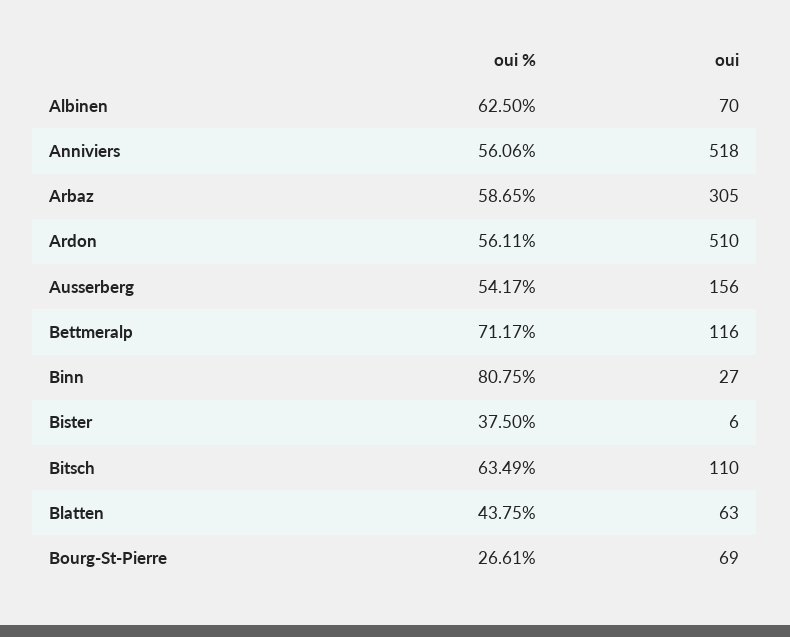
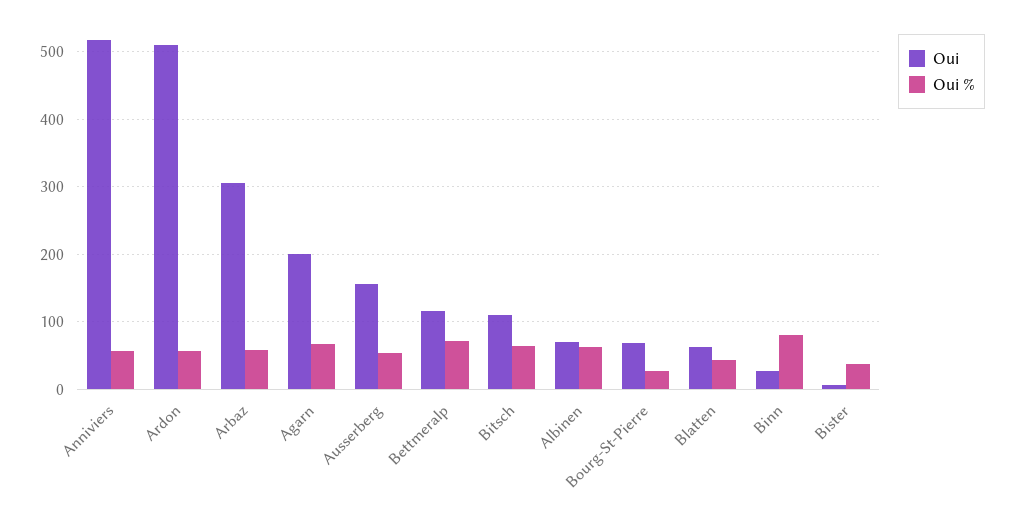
oui, Agarn: none -> 200
oui %, Agarn: none -> 70

